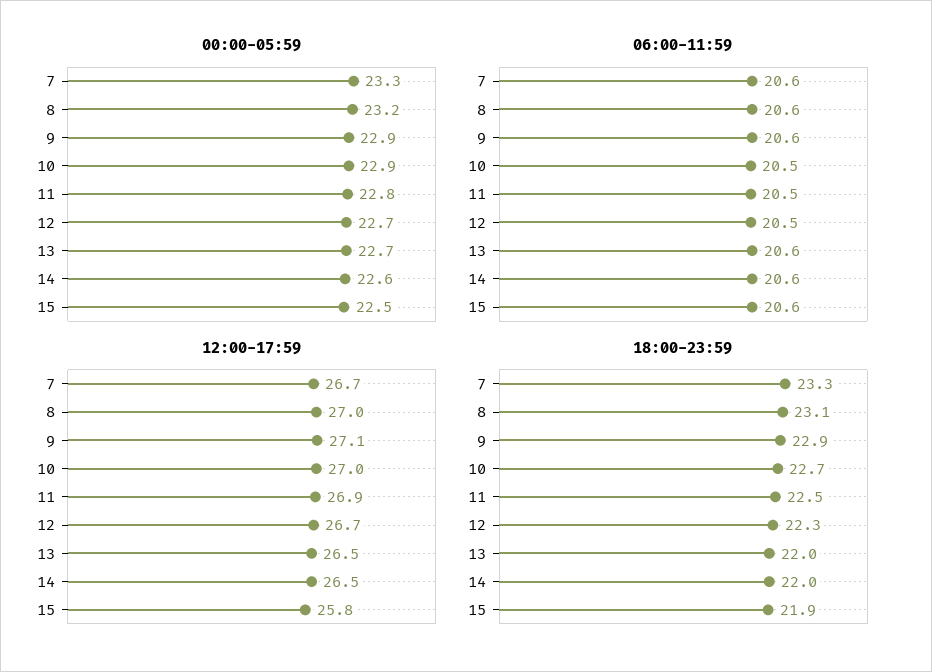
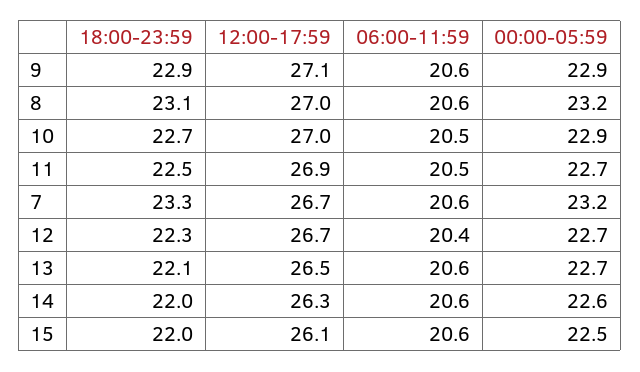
00:00-05:59, 7: 23.3 -> 23.2
00:00-05:59, 11: 22.8 -> 22.7
06:00-11:59, 12: 20.5 -> 20.4
12:00-17:59, 14: 26.5 -> 26.3
12:00-17:59, 15: 25.8 -> 26.1
18:00-23:59, 13: 22 -> 22.1
18:00-23:59, 15: 21.9 -> 22

